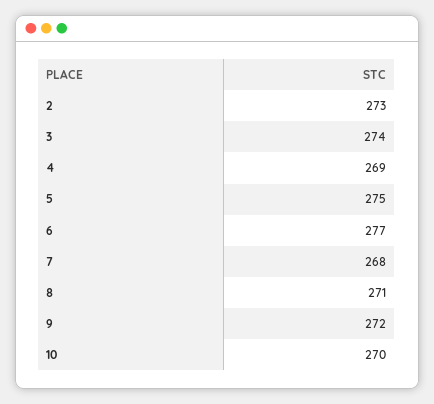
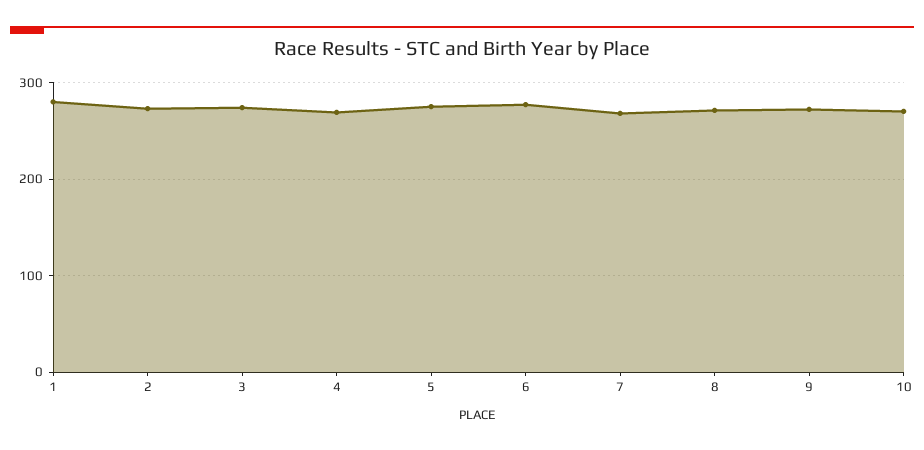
1: none -> 280

